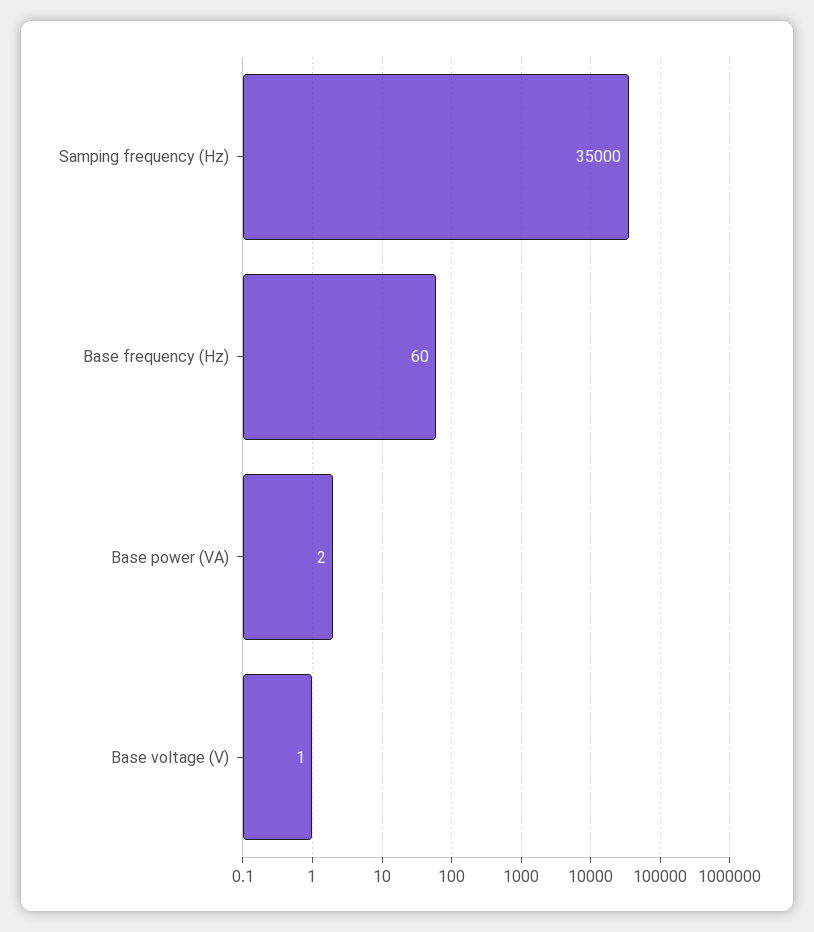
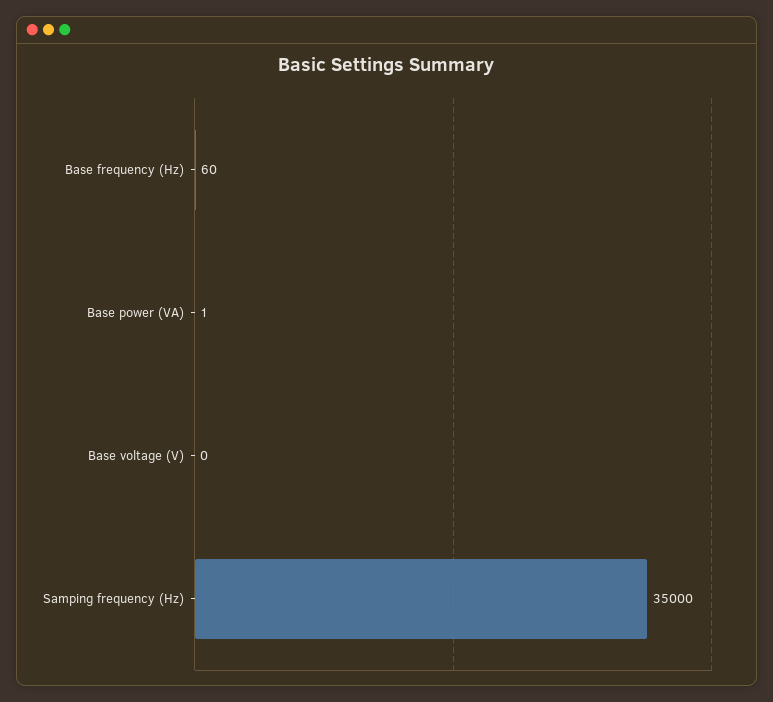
Base power (VA): 2 -> 1
Base voltage (V): 1 -> 0

